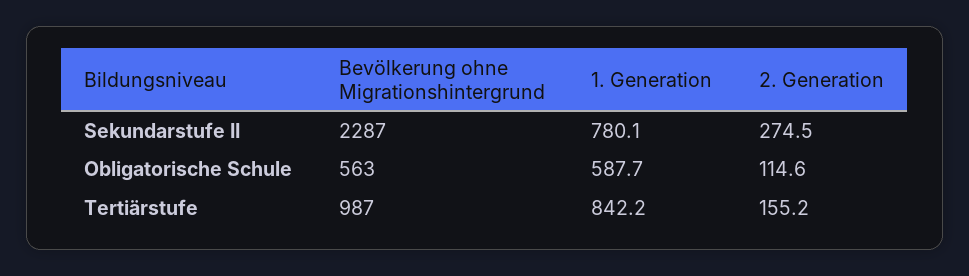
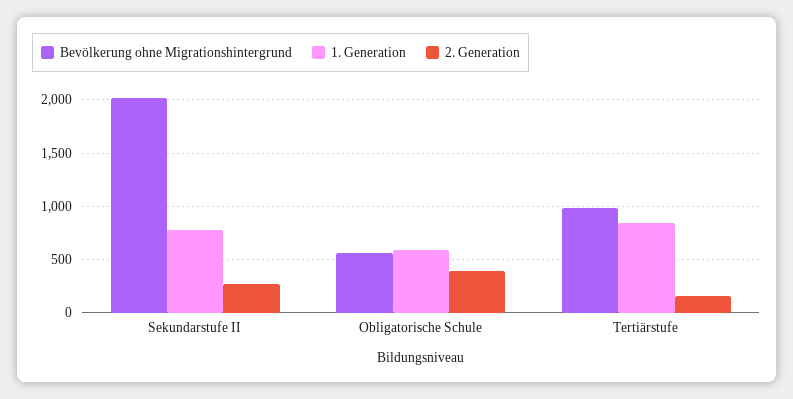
Bevölkerung ohne Migrationshintergrund, Sekundarstufe II: 2287 -> 2000
2. Generation, Obligatorische Schule: 114.6 -> 400

